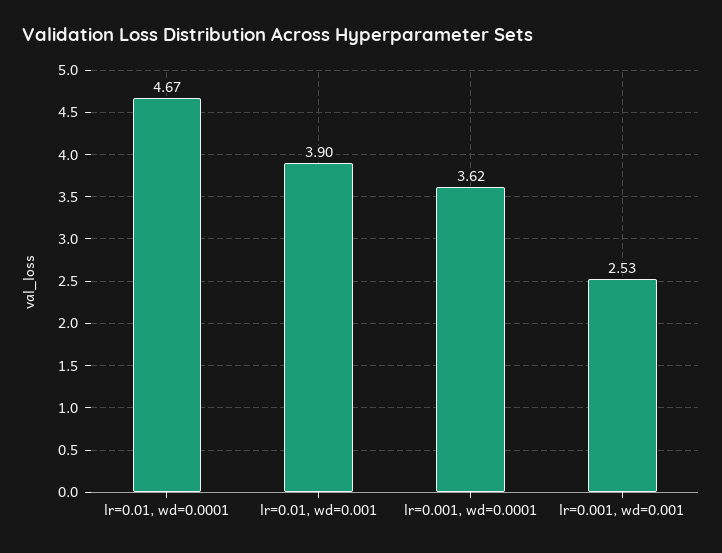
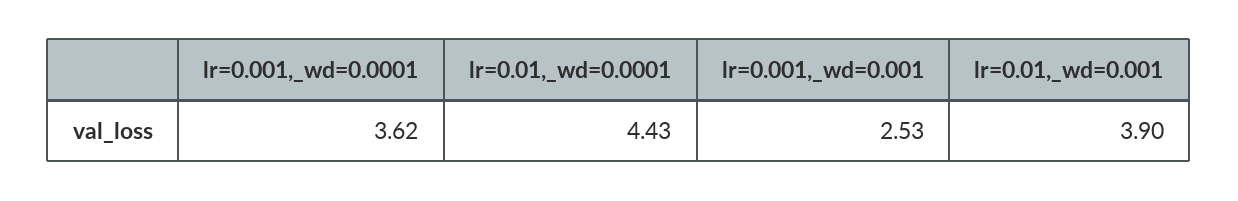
lr=0.01, wd=0.0001: 4.67 -> 4.43

